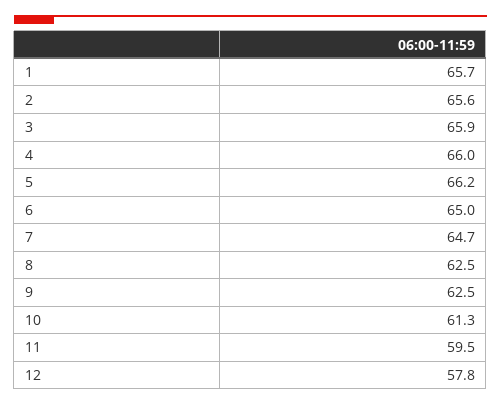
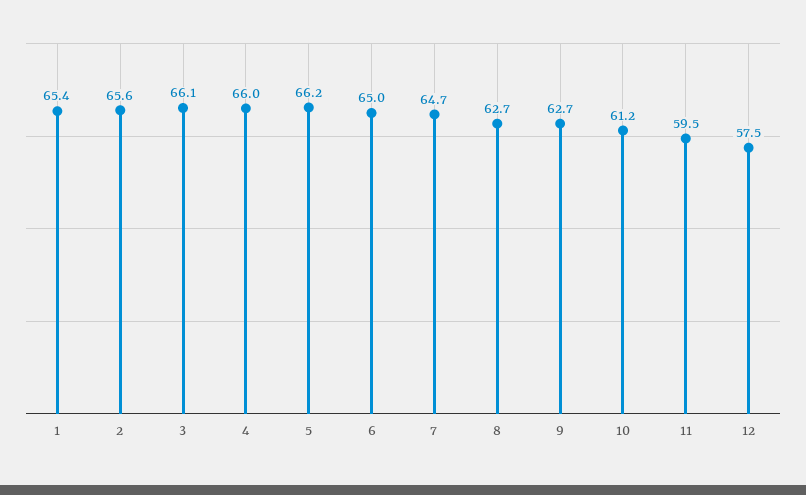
1: 65.7 -> 65.4
3: 65.9 -> 66.1
8: 62.5 -> 62.7
9: 62.5 -> 62.7
10: 61.3 -> 61.2
12: 57.8 -> 57.5

